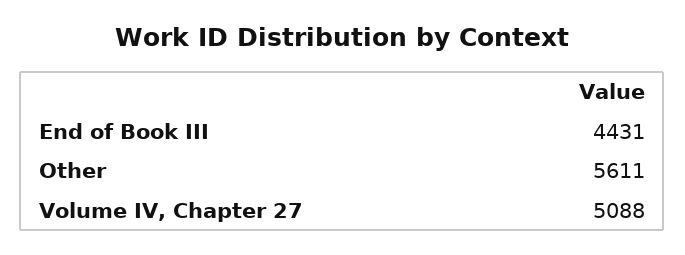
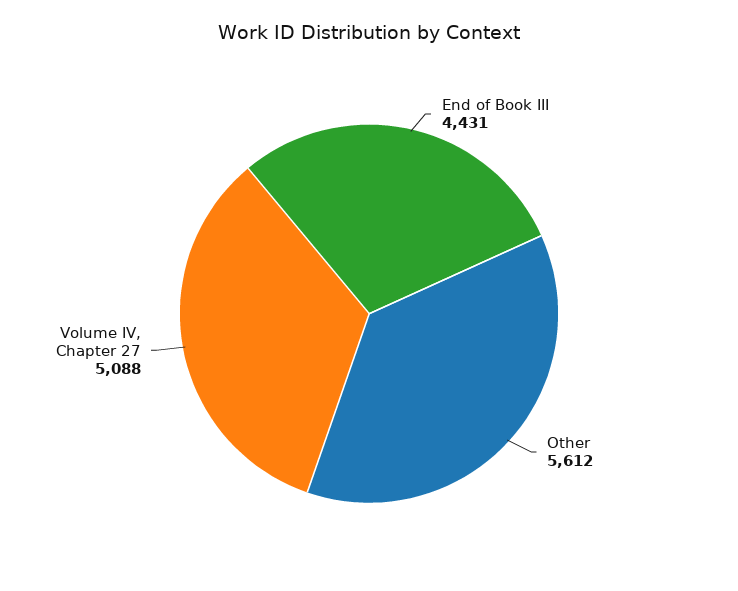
Other: 5611 -> 5612

